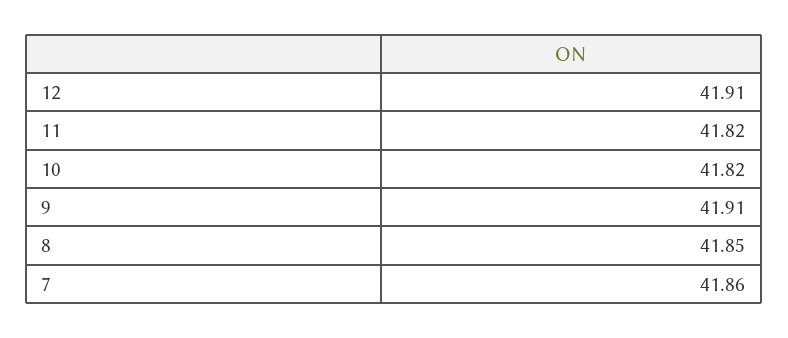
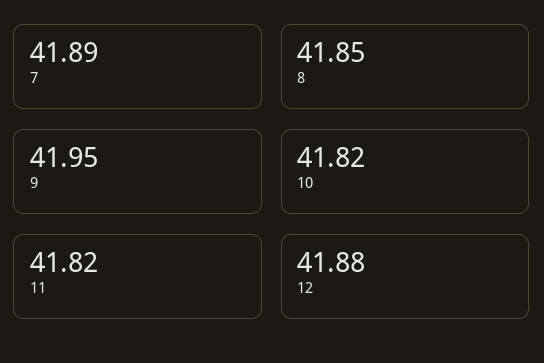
12: 41.91 -> 41.88
9: 41.91 -> 41.95
7: 41.86 -> 41.89

